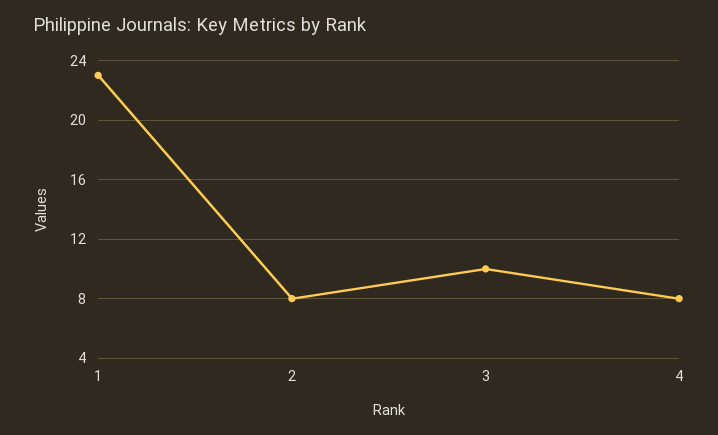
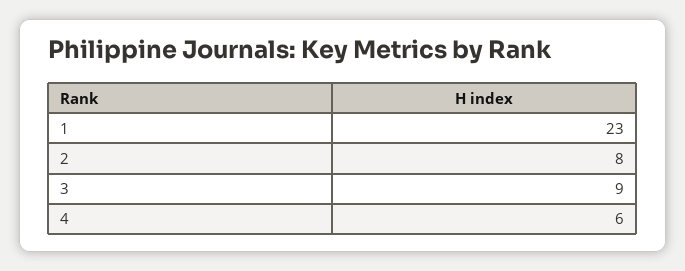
3: 10 -> 9
4: 8 -> 6

